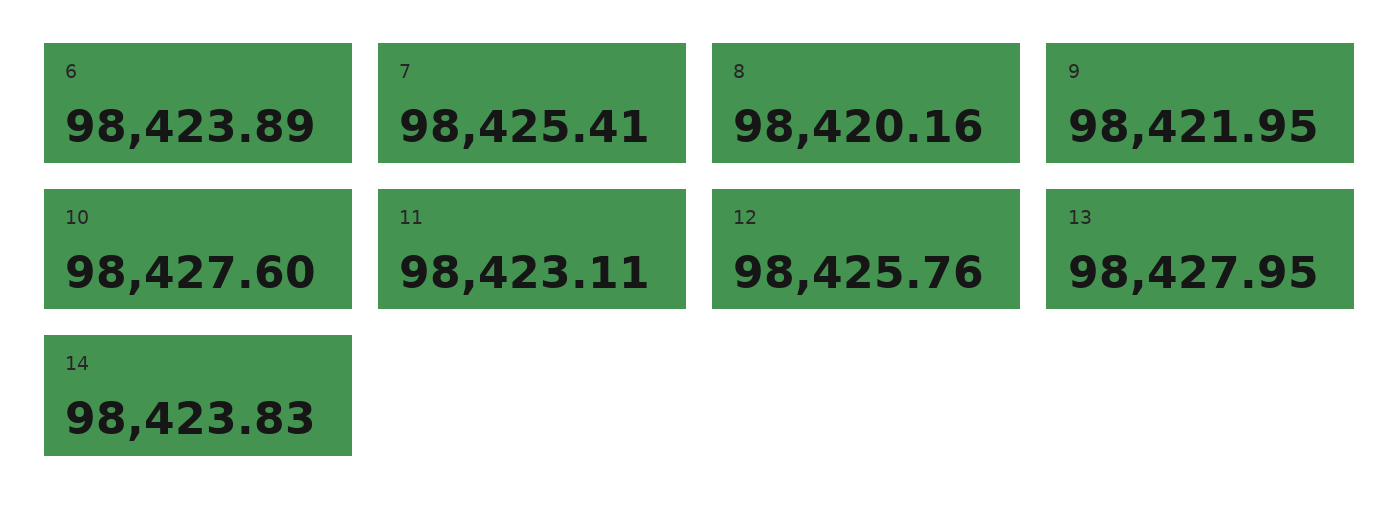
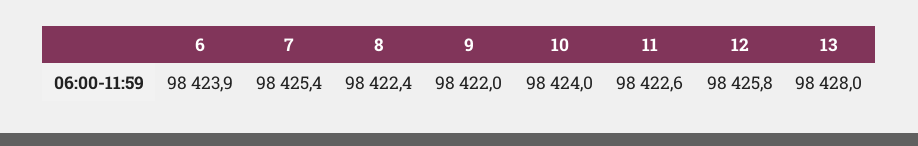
8: 98420.16 -> 98422.4
10: 98427.6 -> 98424
11: 98423.11 -> 98422.6
14: 98423.83 -> none

